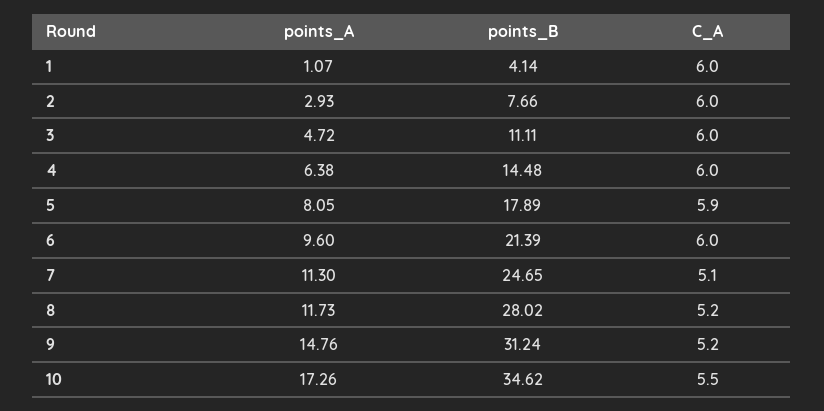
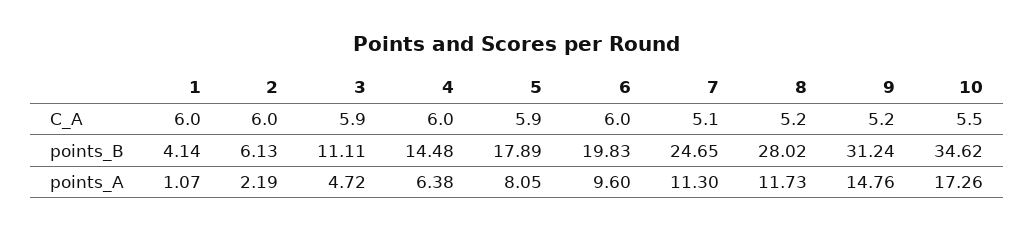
points_A, 2: 2.93 -> 2.19
points_B, 2: 7.66 -> 6.13
C_A, 3: 6 -> 5.9
points_B, 6: 21.39 -> 19.83

